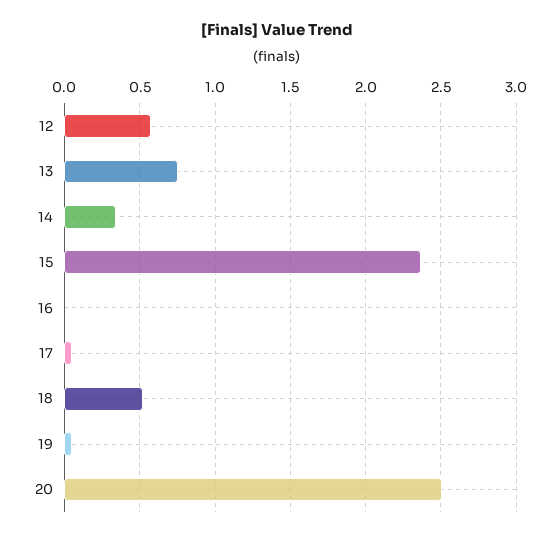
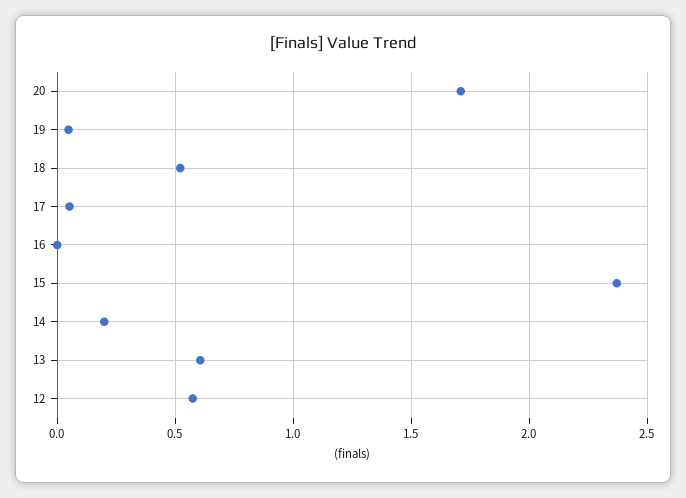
13: 0.75 -> 0.6
14: 0.35 -> 0.2
20: 2.5 -> 1.7

